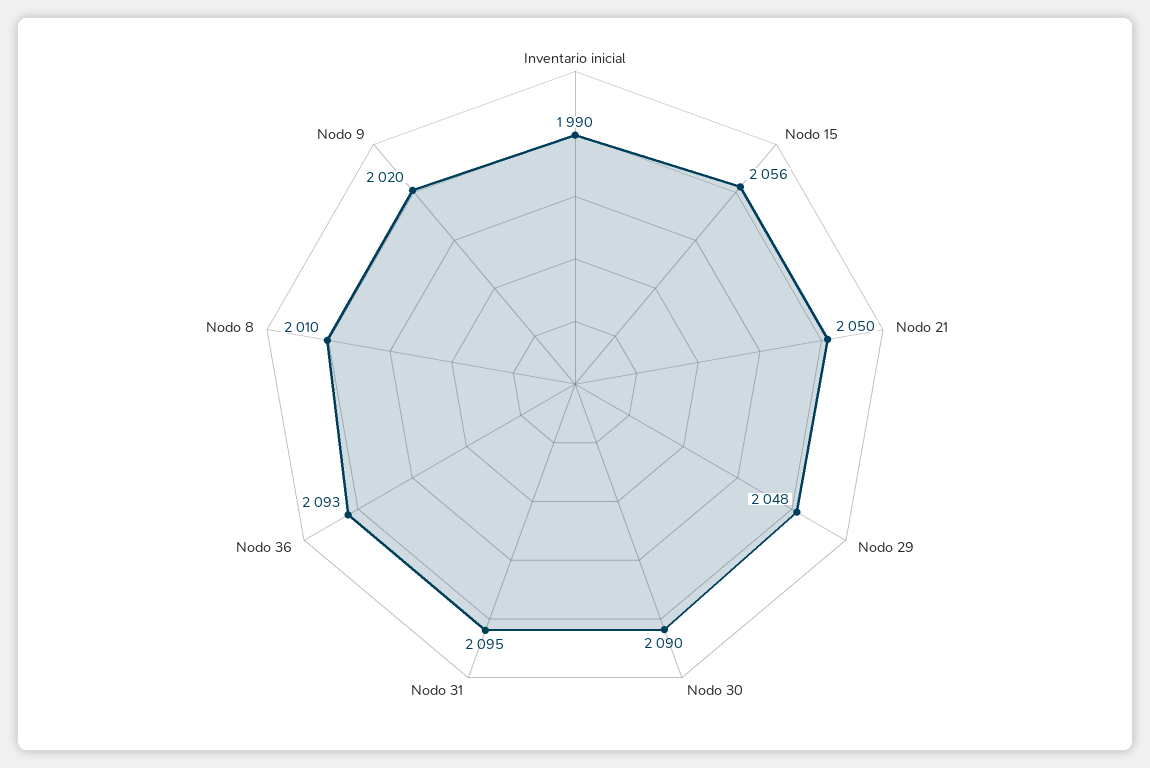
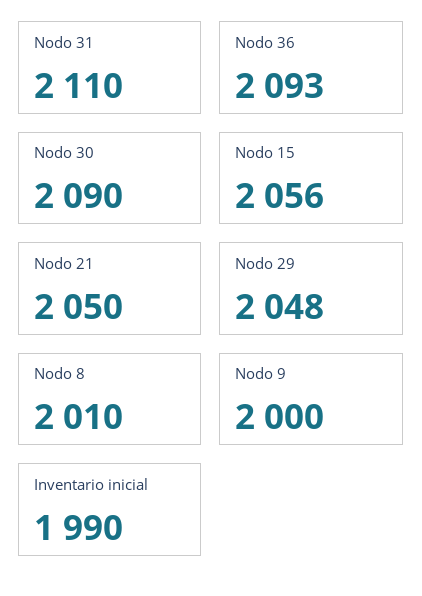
Nodo 31: 2095 -> 2110
Nodo 9: 2020 -> 2000

